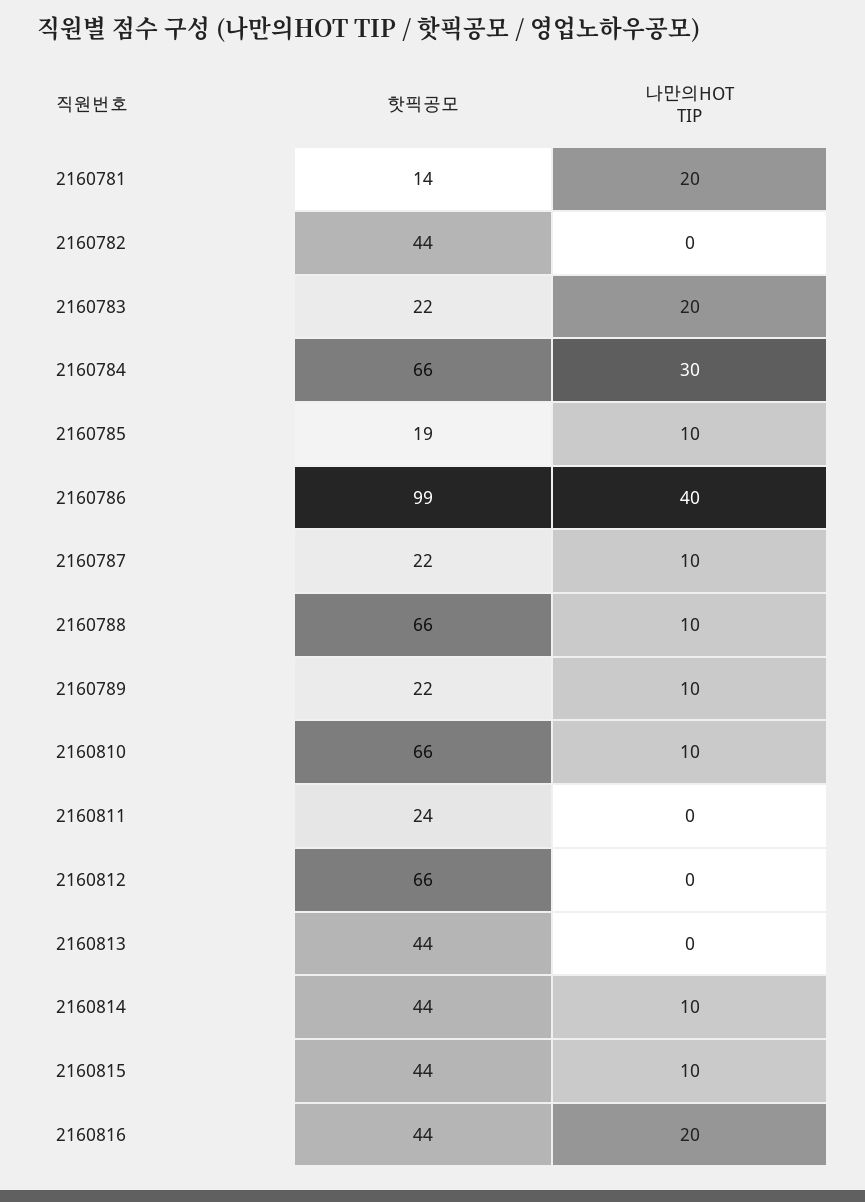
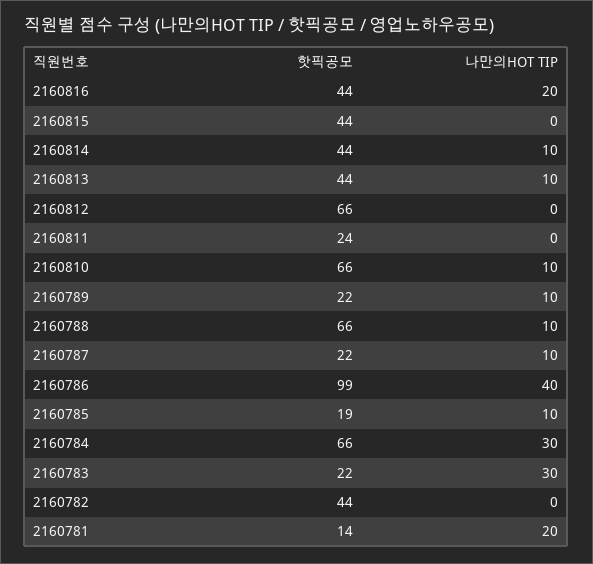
나만의HOT TIP, 2160783: 20 -> 30
나만의HOT TIP, 2160813: 0 -> 10
나만의HOT TIP, 2160815: 10 -> 0

